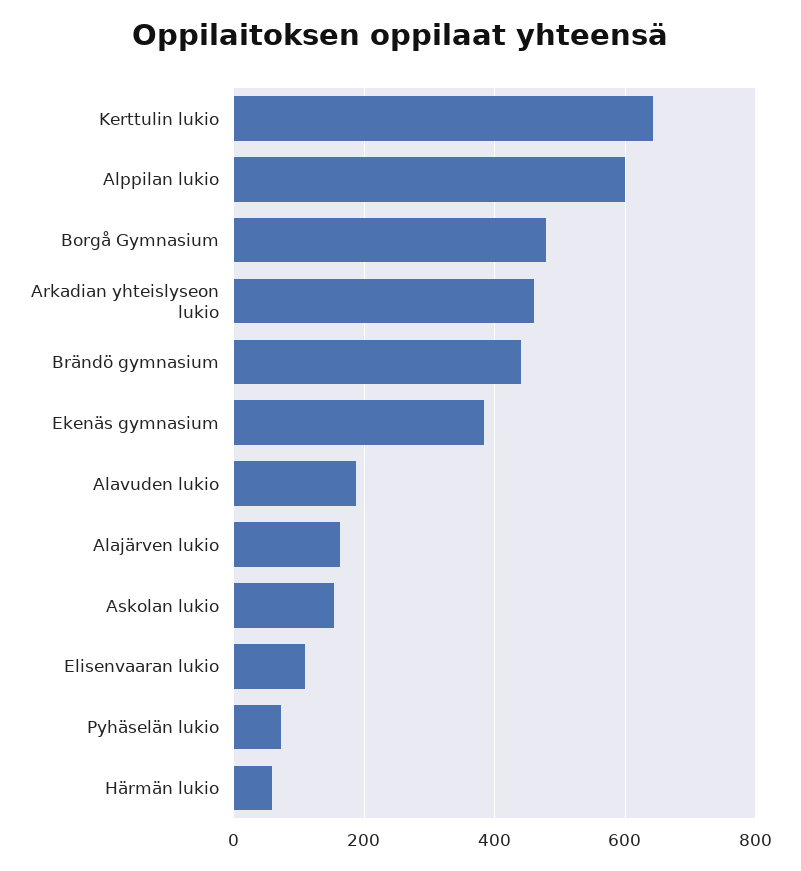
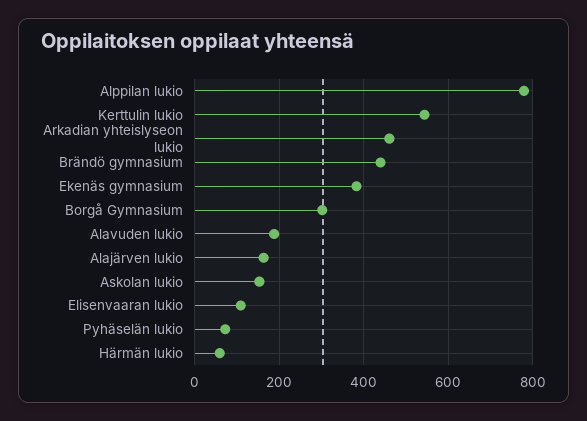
Kerttulin lukio: 640 -> 540
Alppilan lukio: 600 -> 780
Borgå Gymnasium: 480 -> 300

